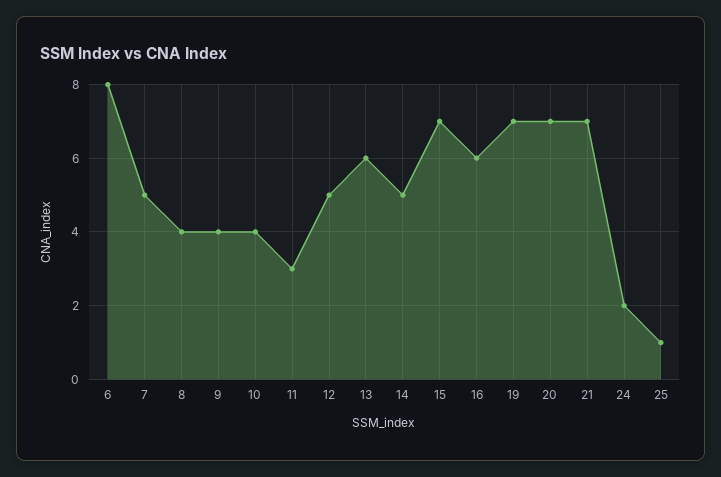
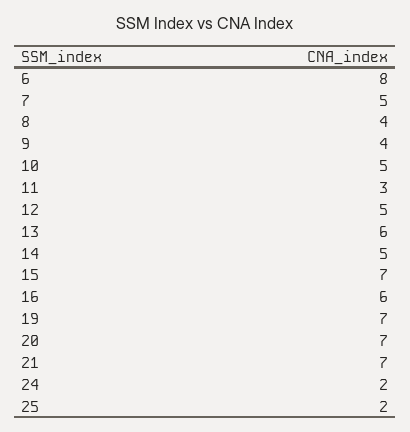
10: 4 -> 5
25: 1 -> 2

